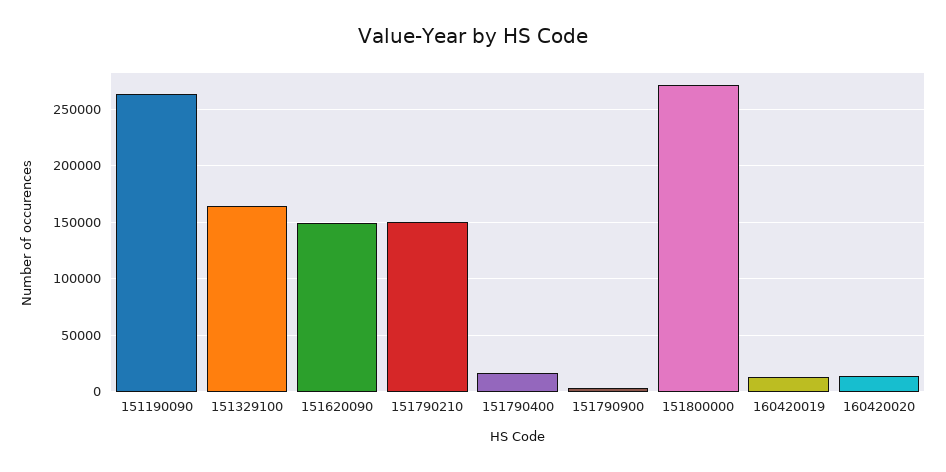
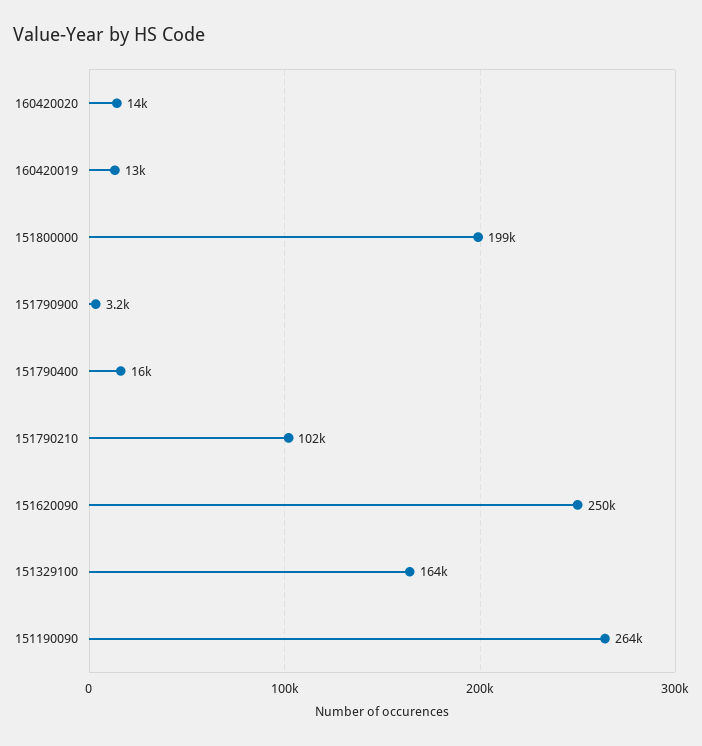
151620090: 150000 -> 250000
151790210: 150000 -> 102000
151800000: 270000 -> 199000

